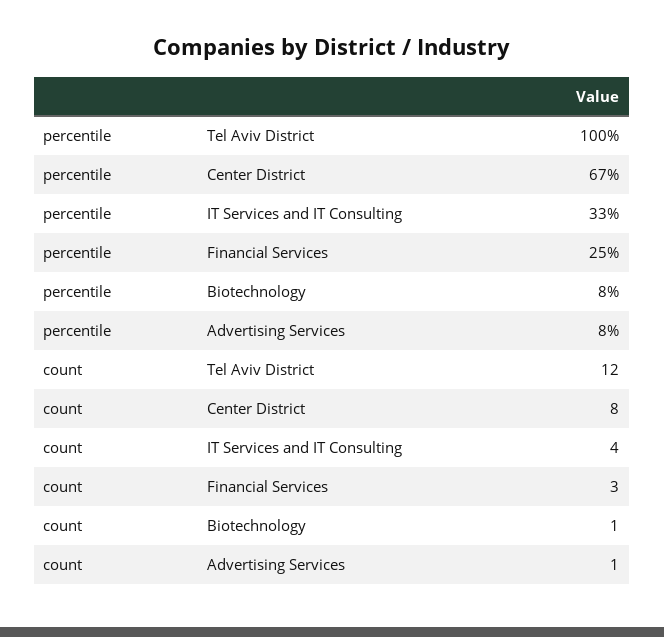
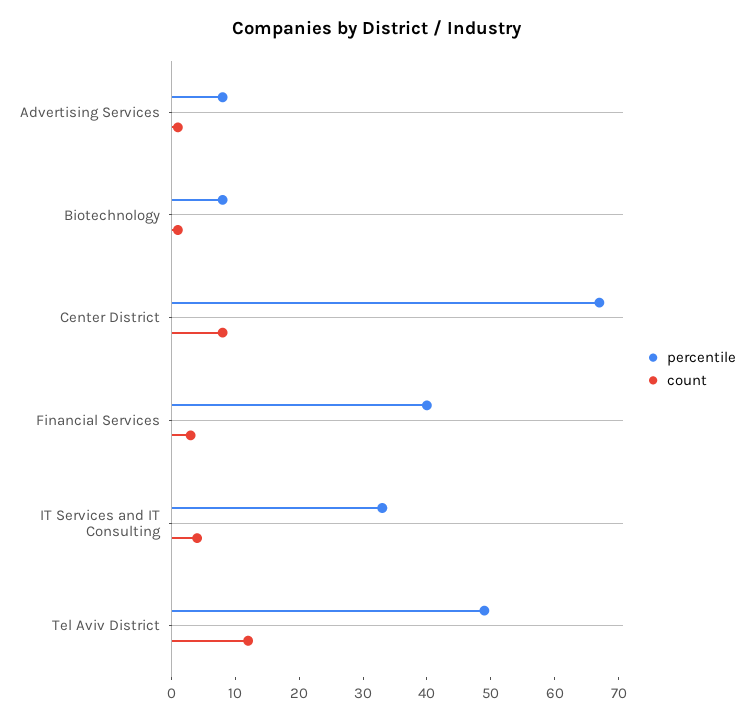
percentile, Tel Aviv District: 100 -> 50
percentile, Financial Services: 25 -> 40

